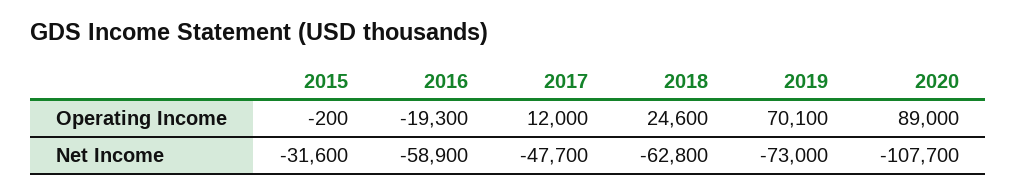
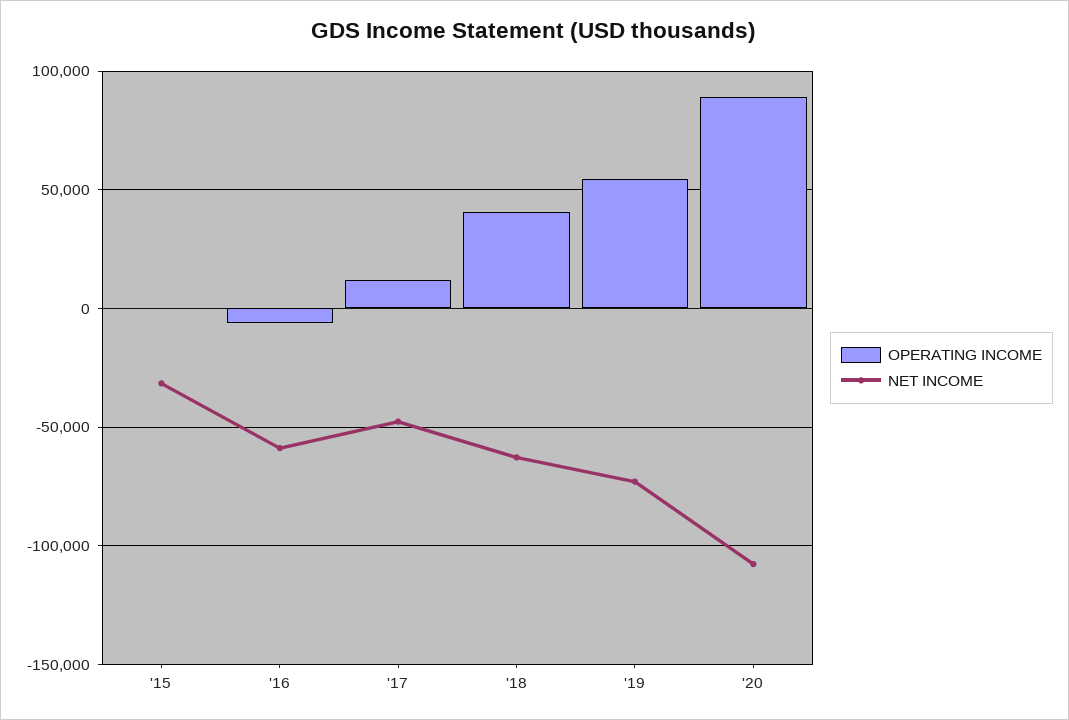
Operating Income, 2016: -19300 -> -5000
Operating Income, 2018: 24600 -> 40000
Operating Income, 2019: 70100 -> 55000

